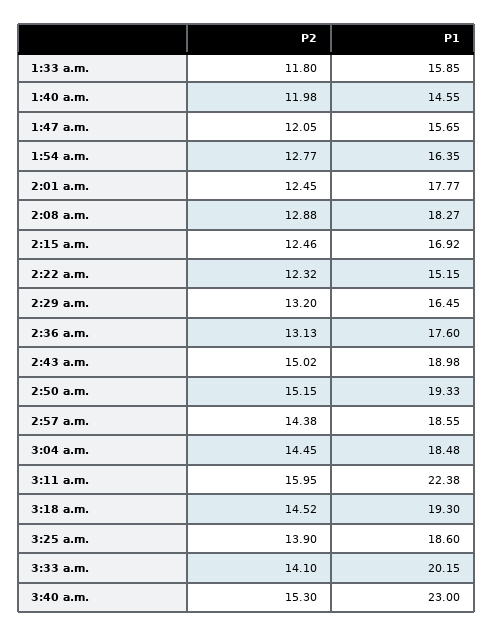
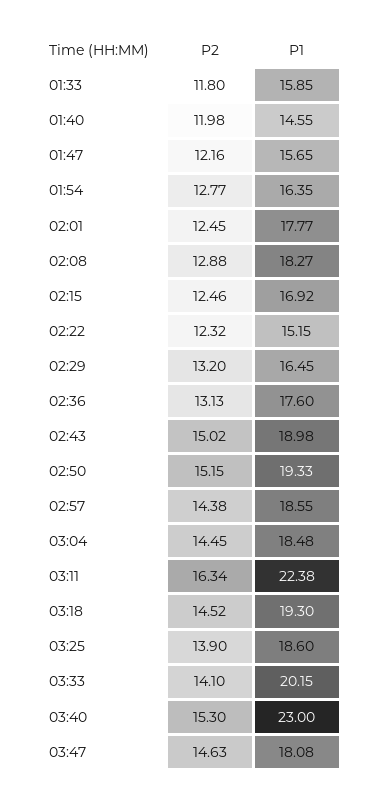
P2, 1:47 a.m.: 12.05 -> 12.16
P2, 3:11 a.m.: 15.95 -> 16.34
P2, 03:47: none -> 14.63
P1, 03:47: none -> 18.08

